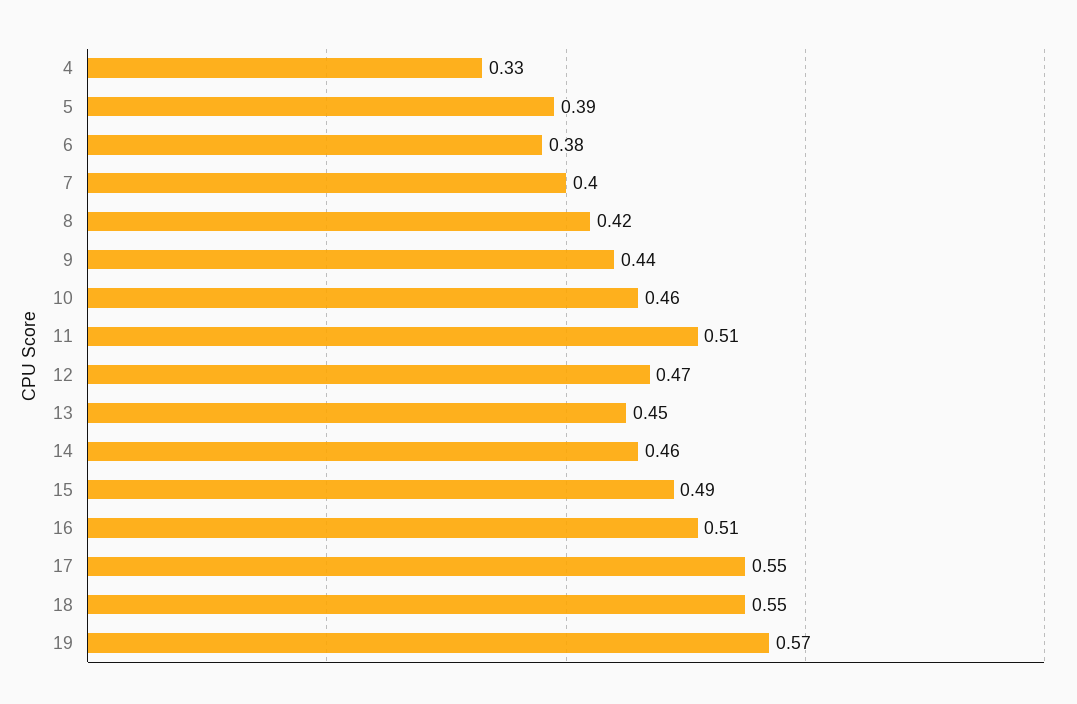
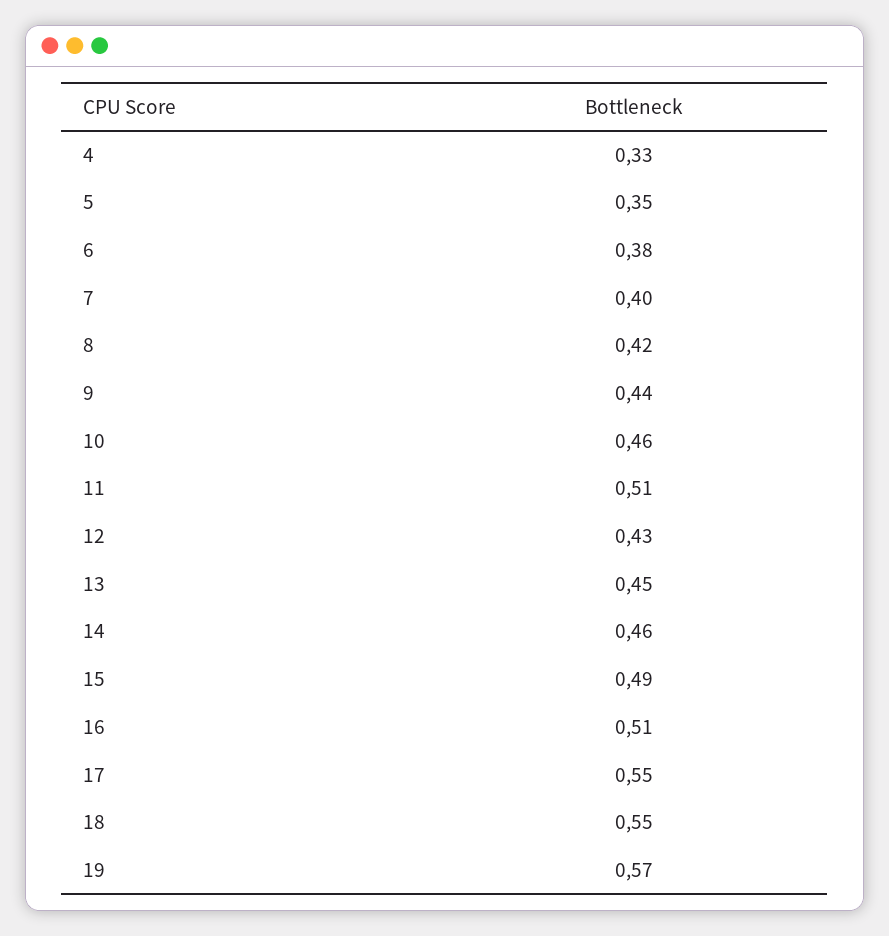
5: 0.39 -> 0.35
12: 0.47 -> 0.43

